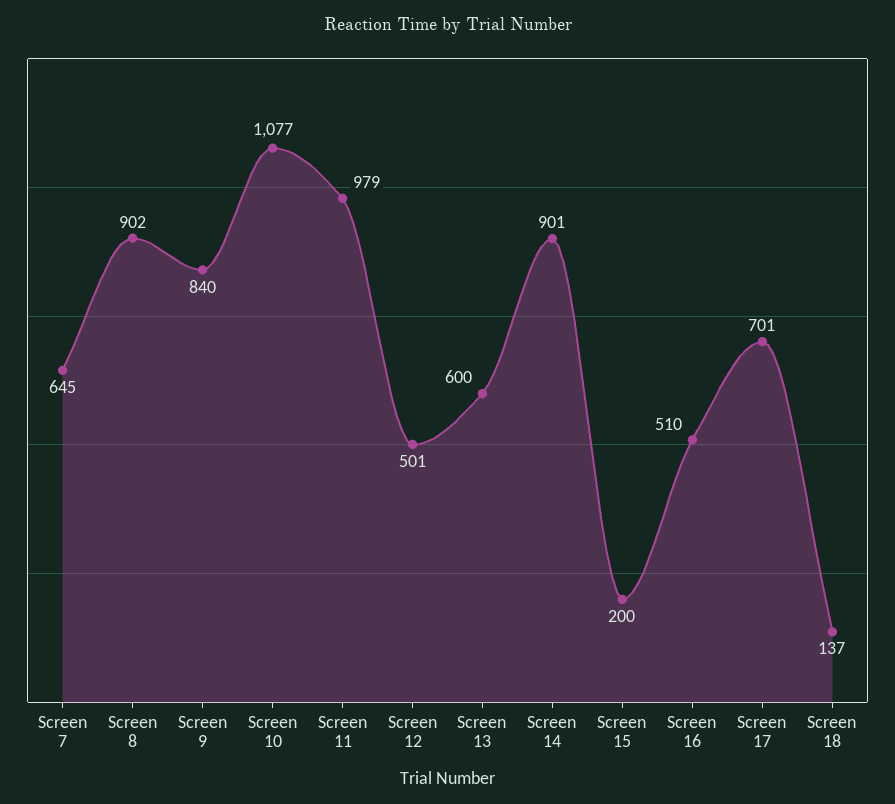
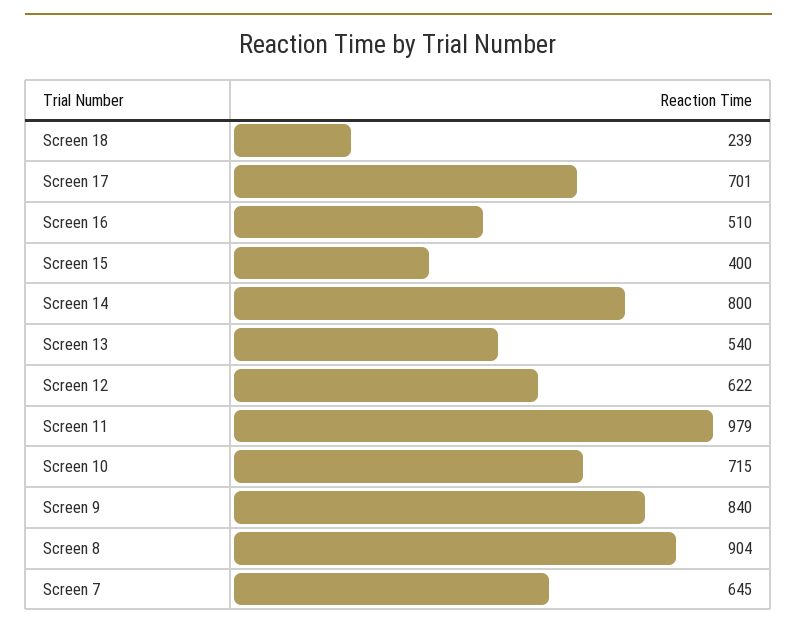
Screen 8: 902 -> 904
Screen 10: 1077 -> 715
Screen 12: 501 -> 622
Screen 13: 600 -> 540
Screen 14: 901 -> 800
Screen 15: 200 -> 400
Screen 18: 137 -> 239

